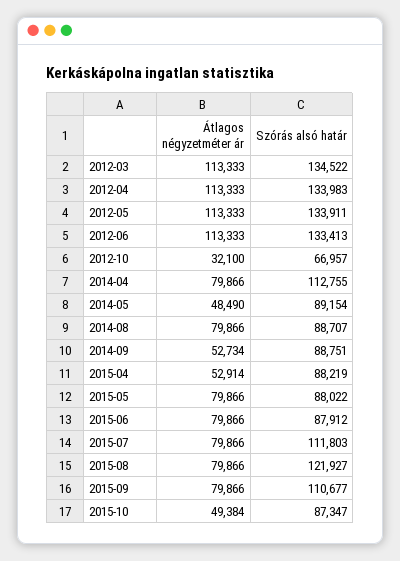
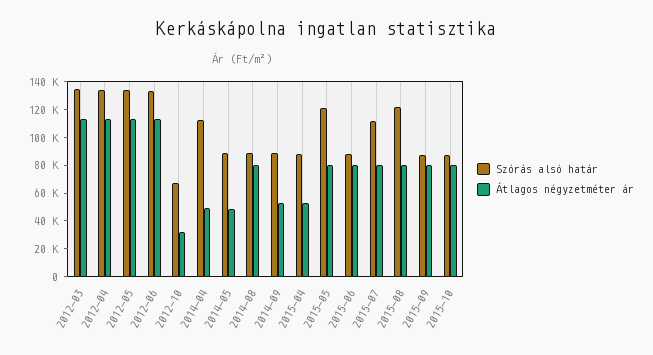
Átlagos négyzetméter ár, 2014-04: 79866 -> 50000
Szórás alsó határ, 2015-05: 88022 -> 120000
Szórás alsó határ, 2015-09: 110677 -> 90000
Átlagos négyzetméter ár, 2015-10: 49384 -> 80000

